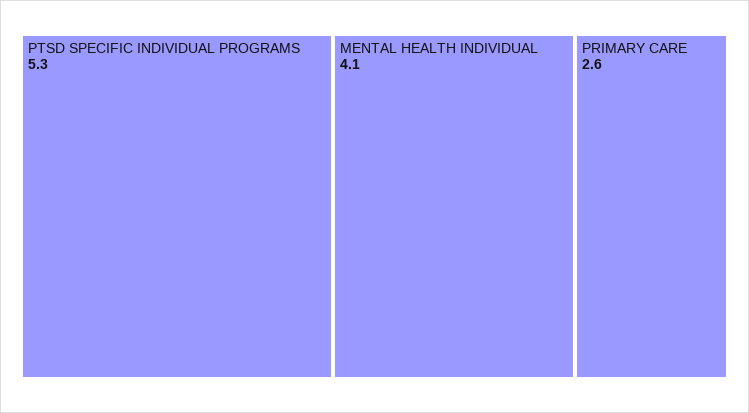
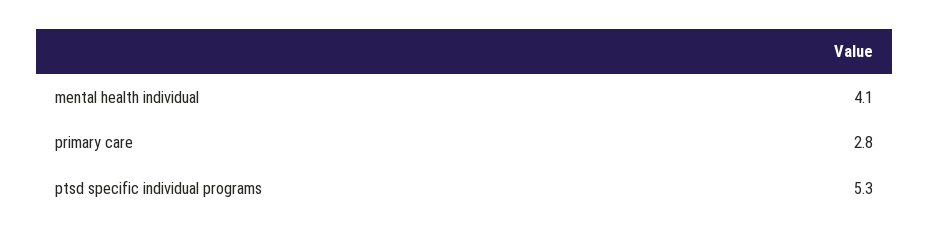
PRIMARY CARE: 2.6 -> 2.8

